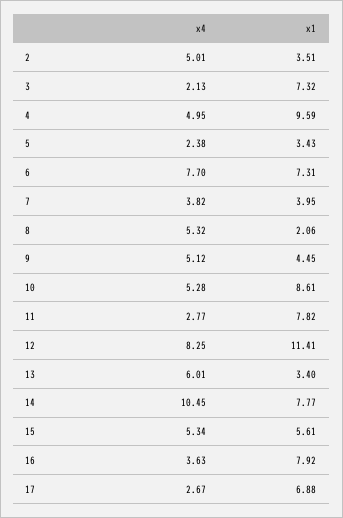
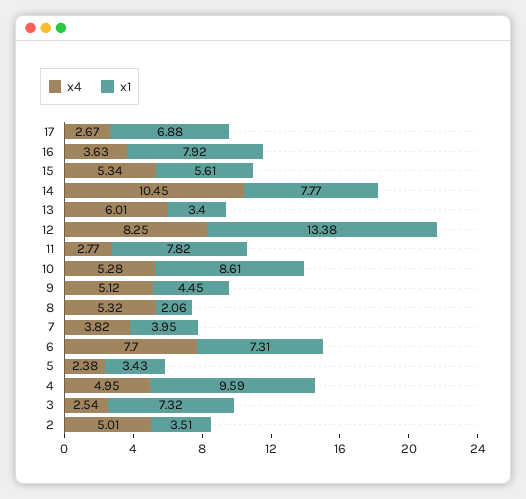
x4, 3: 2.13 -> 2.54
x1, 12: 11.41 -> 13.38

